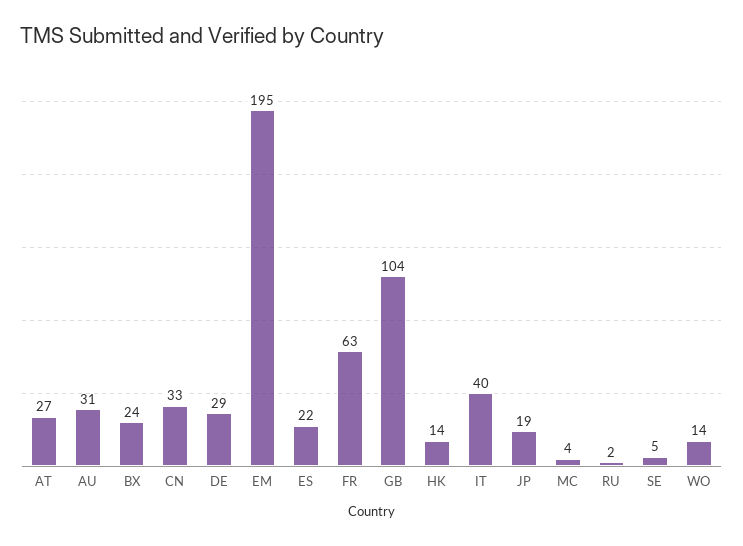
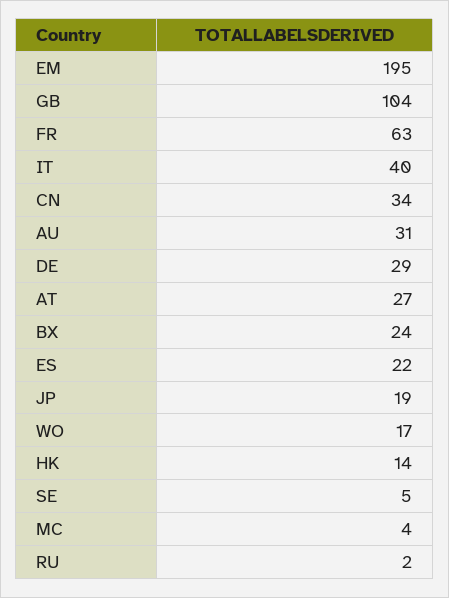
CN: 33 -> 34
WO: 14 -> 17

